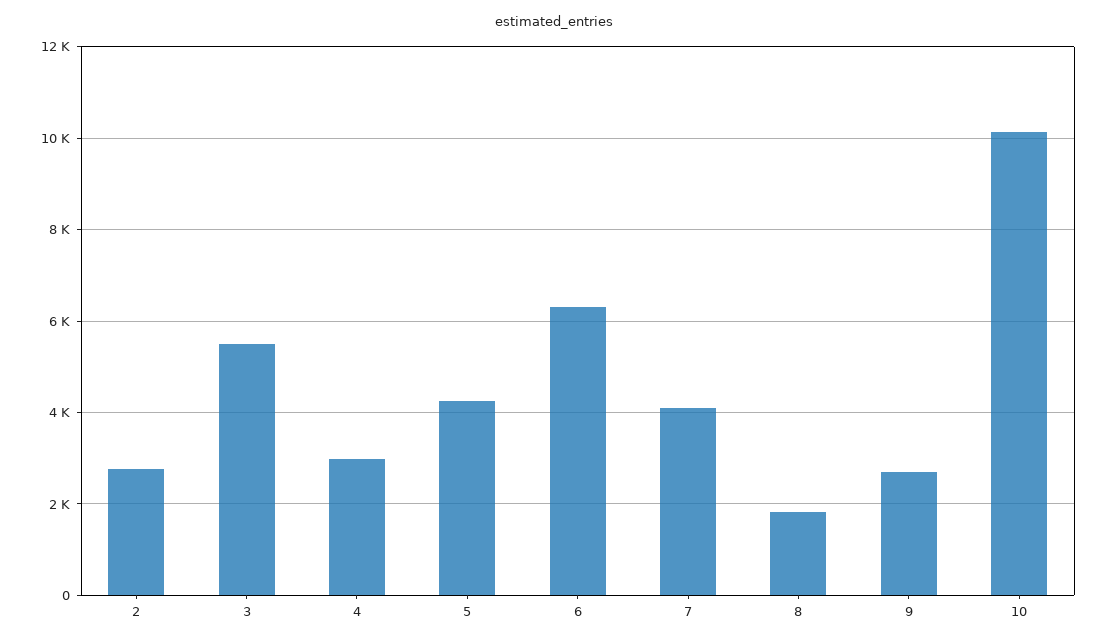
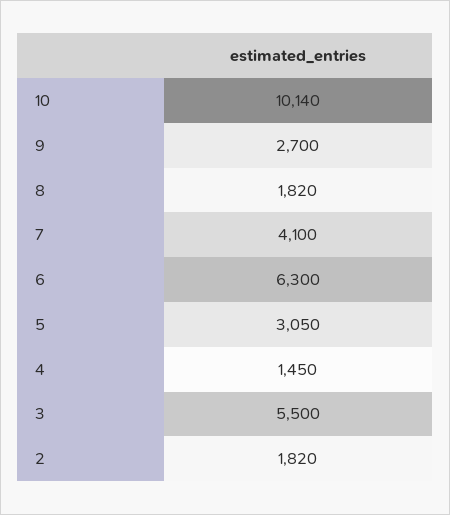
2: 2800 -> 1820
4: 3000 -> 1450
5: 4200 -> 3050

